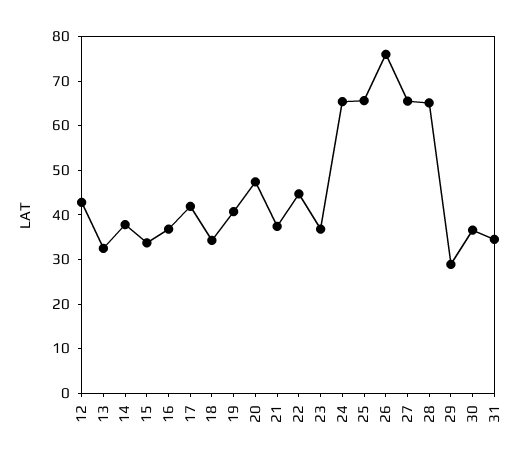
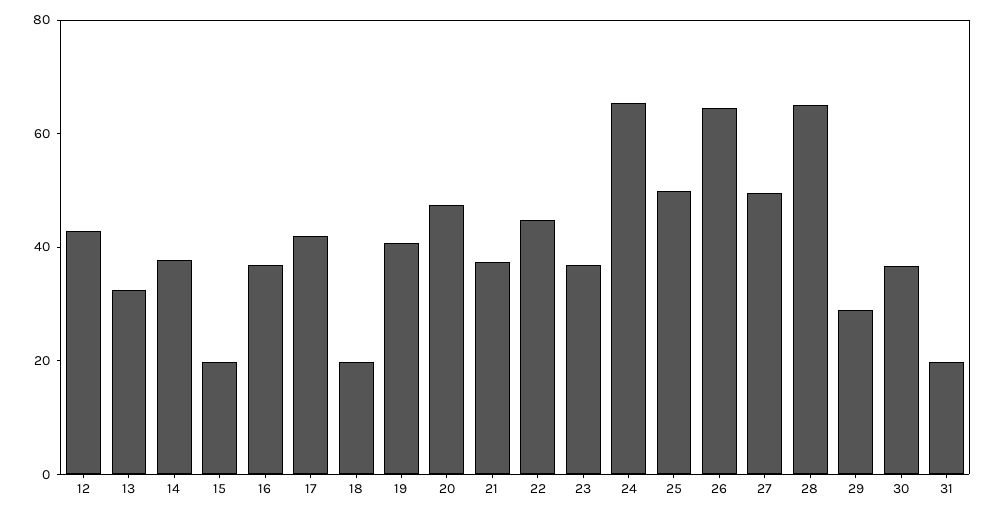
15: 34 -> 20
18: 34 -> 20
25: 66 -> 50
26: 76 -> 65
27: 66 -> 50
31: 34 -> 20

